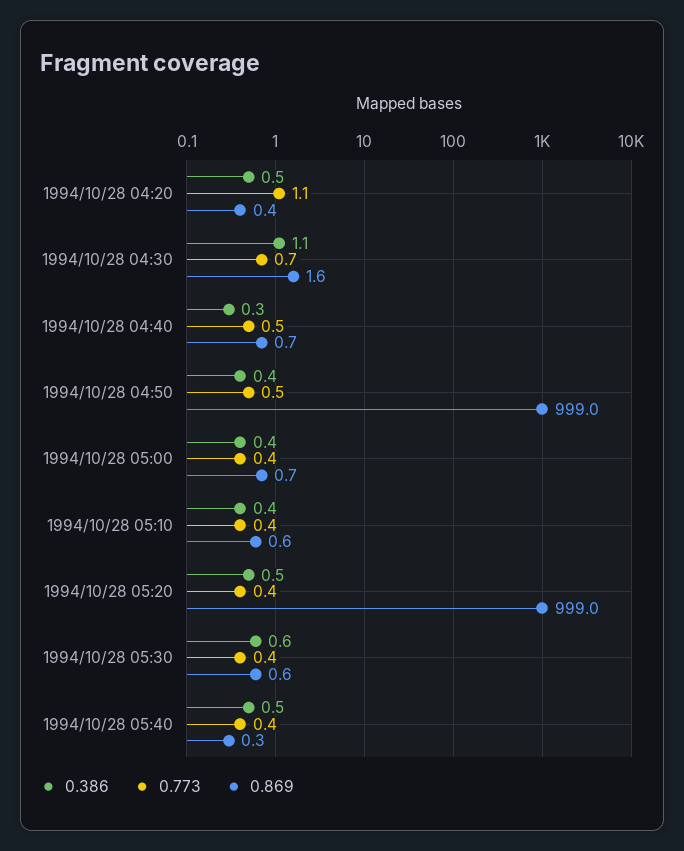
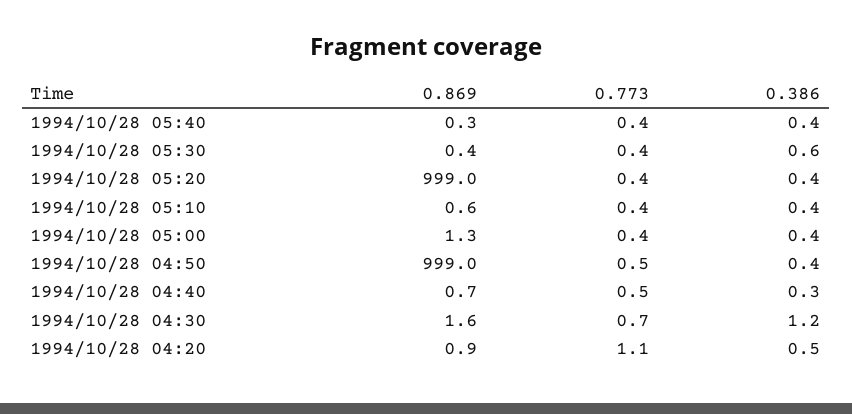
0.869, 1994/10/28 04:20: 0.4 -> 0.9
0.386, 1994/10/28 04:30: 1.1 -> 1.2
0.869, 1994/10/28 05:00: 0.7 -> 1.3
0.386, 1994/10/28 05:20: 0.5 -> 0.4
0.869, 1994/10/28 05:30: 0.6 -> 0.4
0.386, 1994/10/28 05:40: 0.5 -> 0.4

